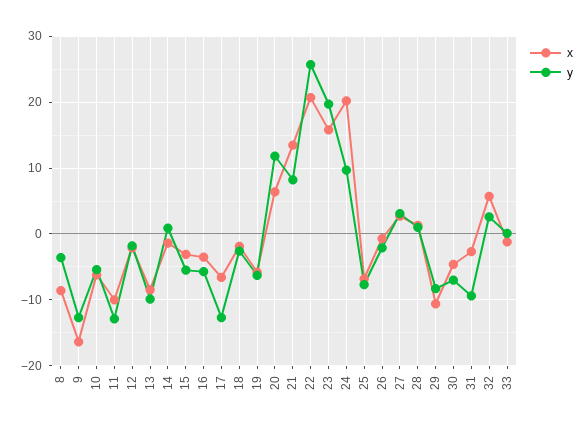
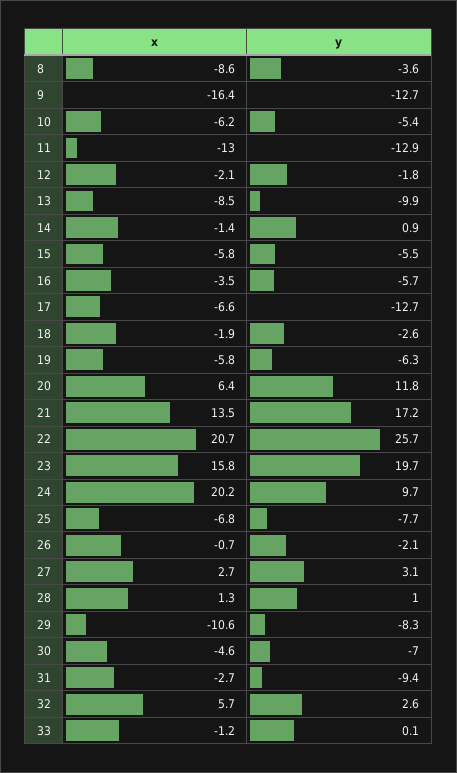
x, 11: -10 -> -13
x, 15: -3 -> -5.8
y, 21: 8 -> 17.2

